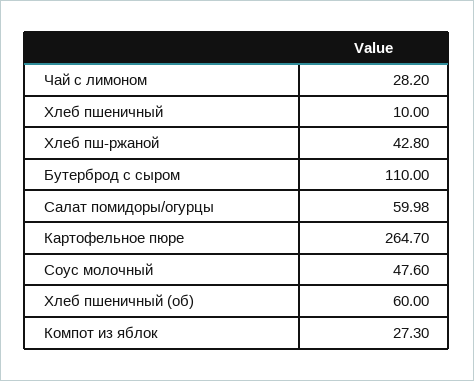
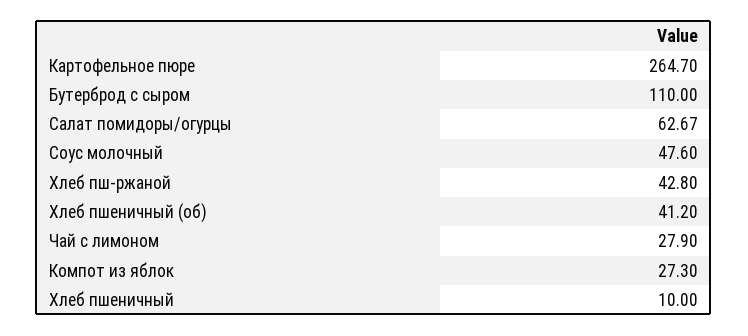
Чай с лимоном: 28.2 -> 27.9
Салат помидоры/огурцы: 59.98 -> 62.67
Хлеб пшеничный (об): 60 -> 41.2

